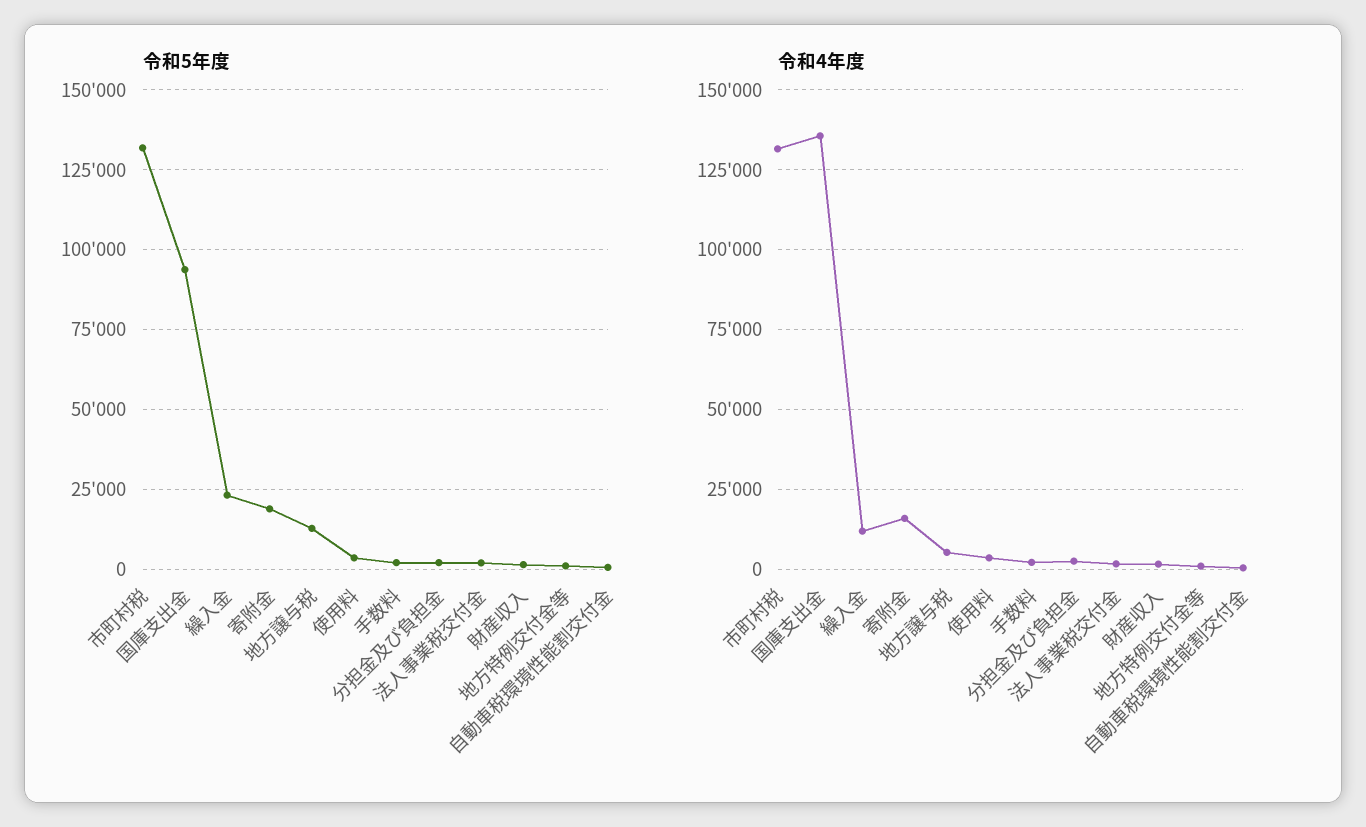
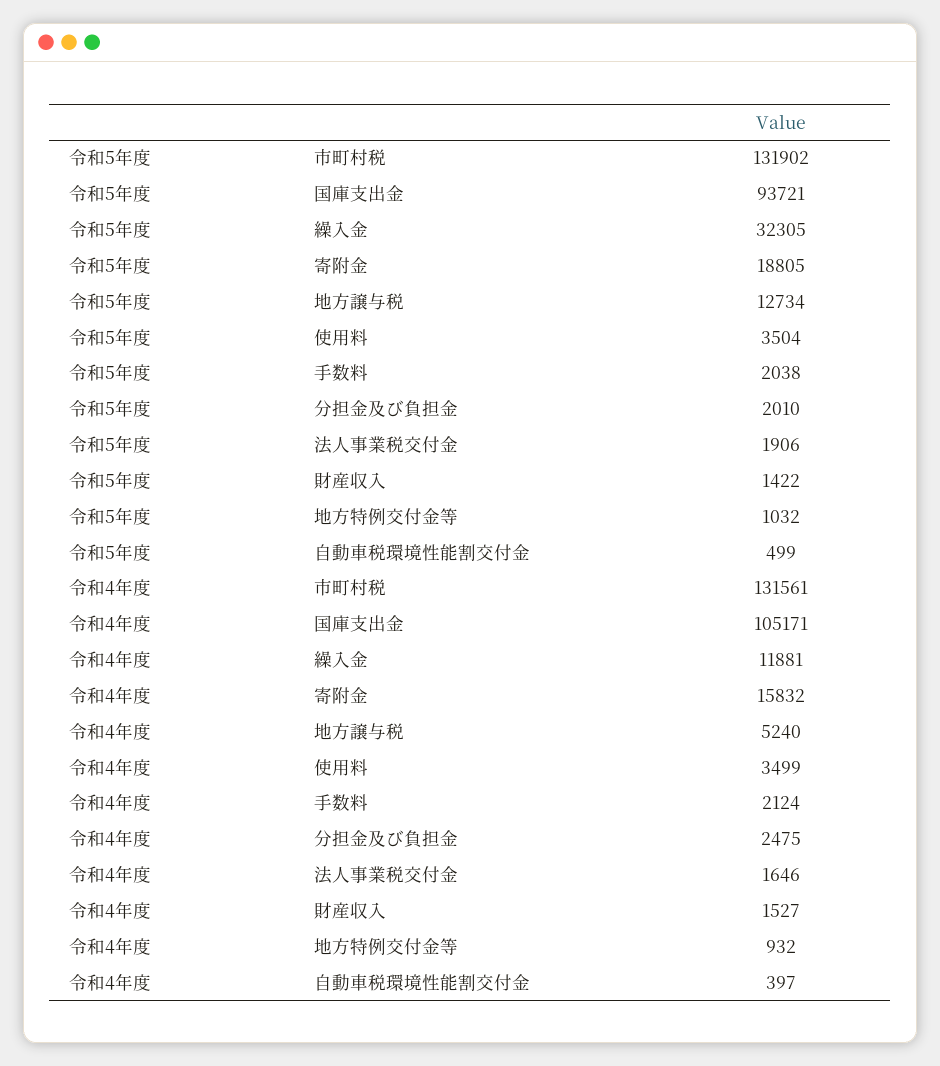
令和5年度, 繰入金: 22500 -> 32305
令和4年度, 国庫支出金: 135000 -> 105171

